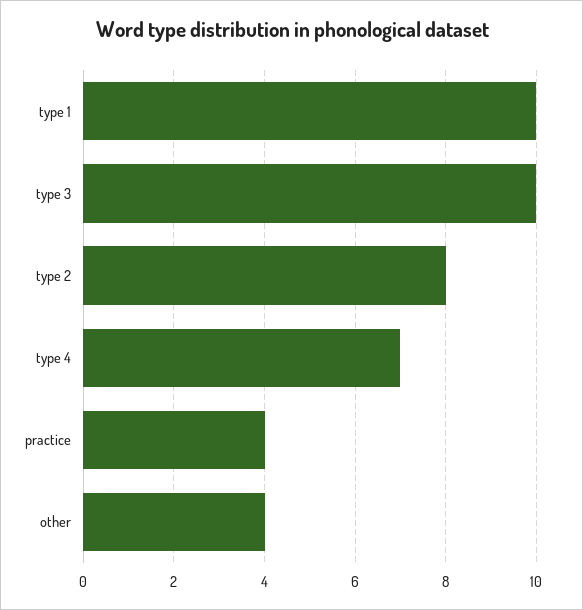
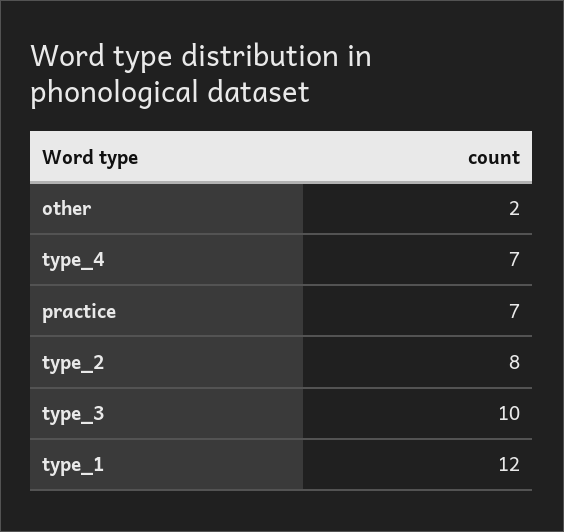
type 1: 10 -> 12
practice: 4 -> 7
other: 4 -> 2

